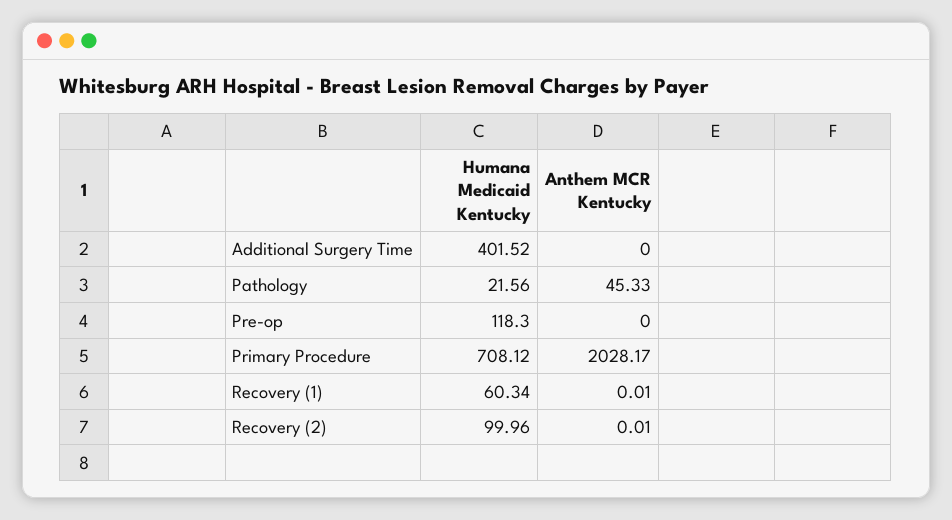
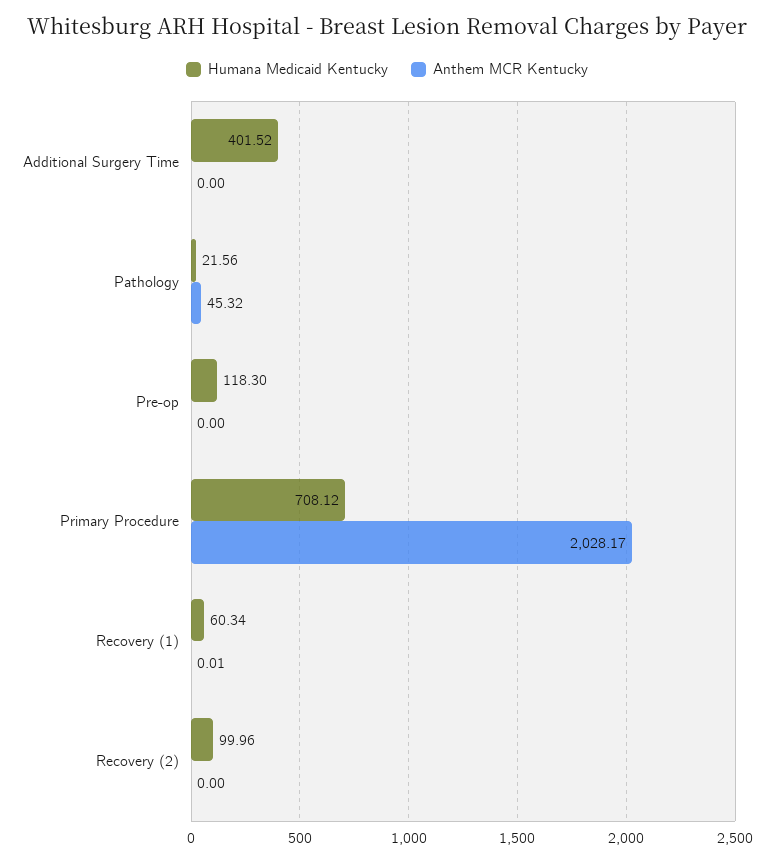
Anthem MCR Kentucky, Pathology: 45.33 -> 45.32
Anthem MCR Kentucky, Recovery (2): 0.01 -> 0

